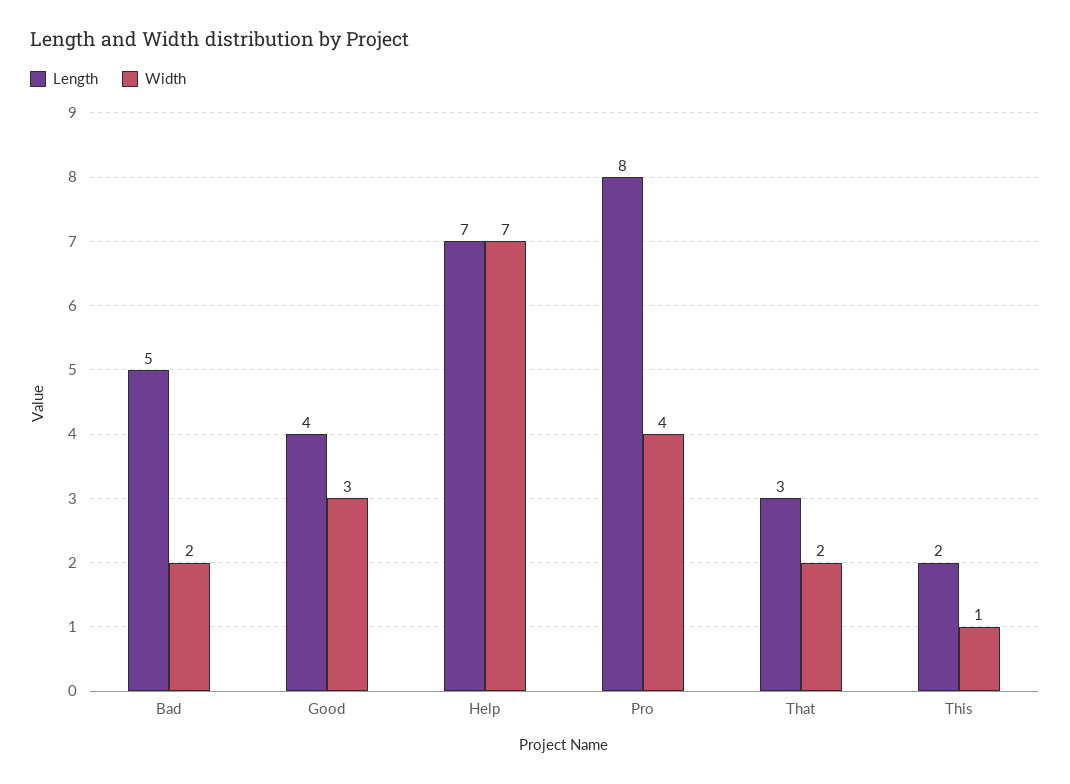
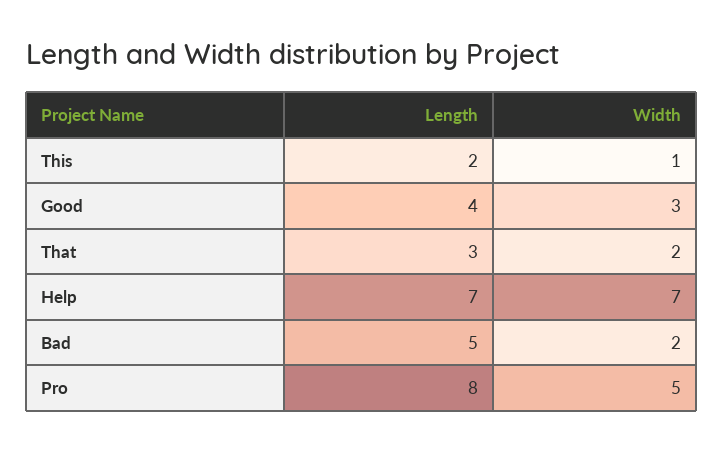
Width, Pro: 4 -> 5

